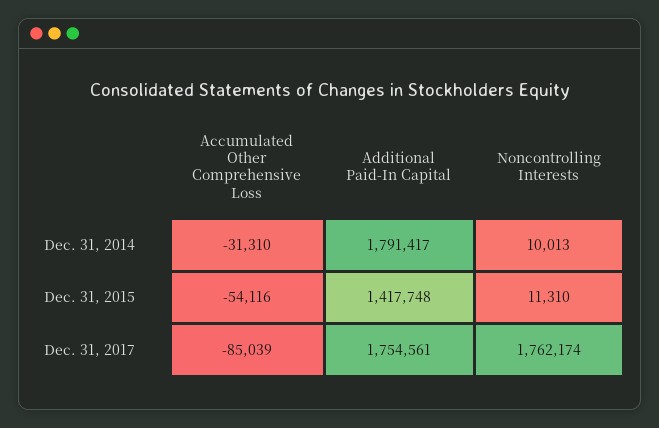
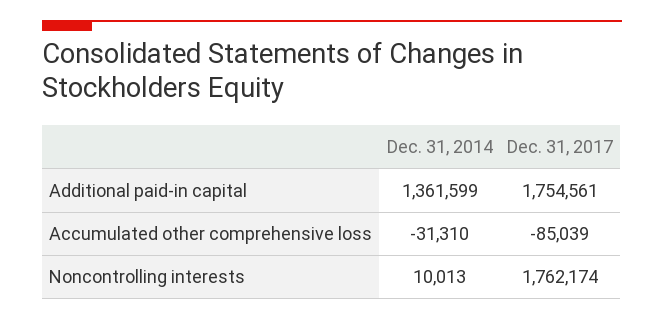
Additional Paid-In Capital, Dec. 31, 2014: 1791417 -> 1361599
Accumulated Other Comprehensive Loss, Dec. 31, 2015: -54116 -> none
Additional Paid-In Capital, Dec. 31, 2015: 1417748 -> none
Noncontrolling Interests, Dec. 31, 2015: 11310 -> none

